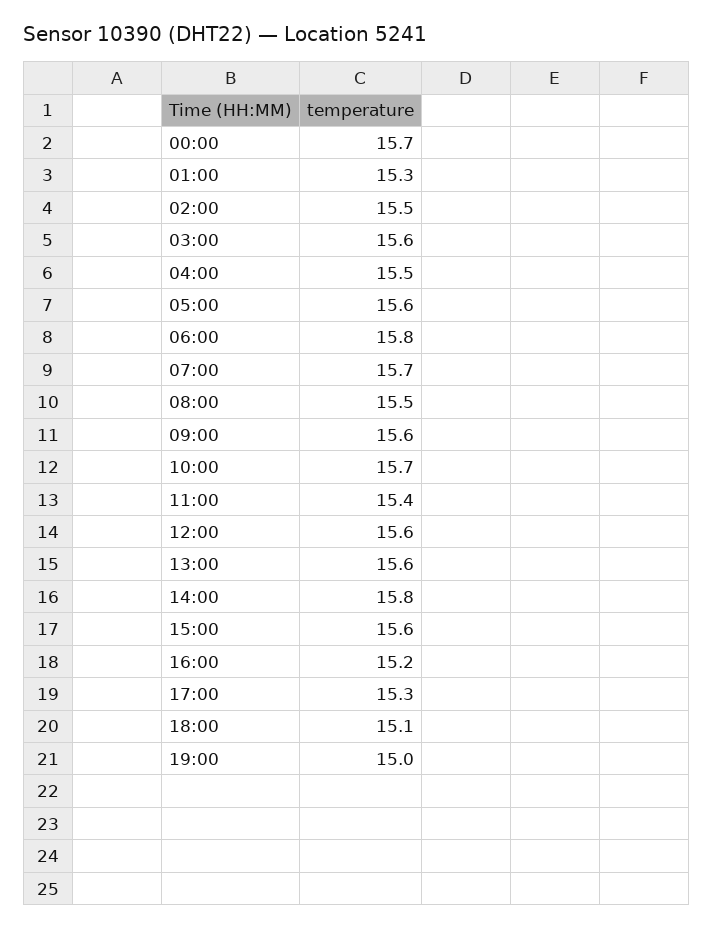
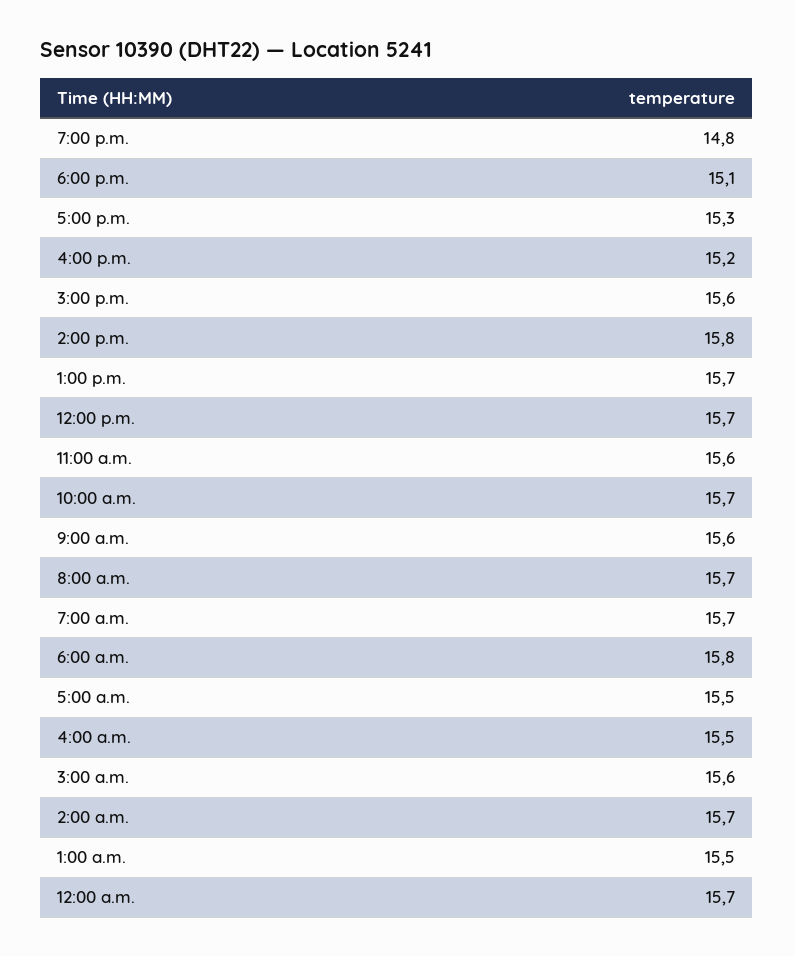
01:00: 15.3 -> 15.5
02:00: 15.5 -> 15.7
05:00: 15.6 -> 15.5
08:00: 15.5 -> 15.7
11:00: 15.4 -> 15.6
12:00: 15.6 -> 15.7
13:00: 15.6 -> 15.7
19:00: 15 -> 14.8

